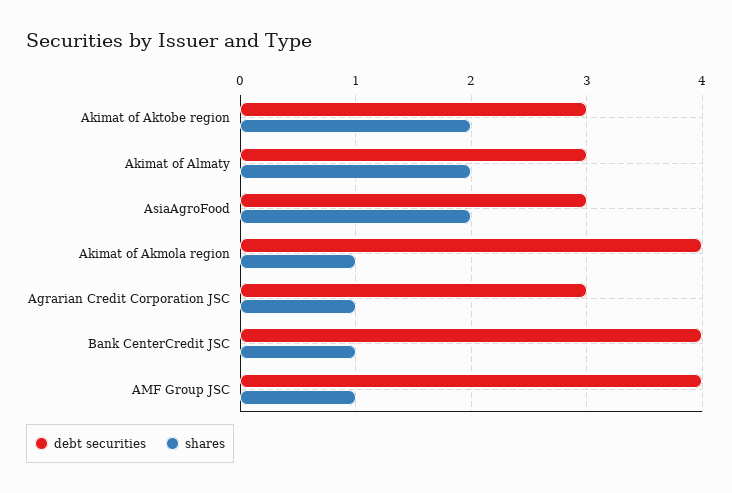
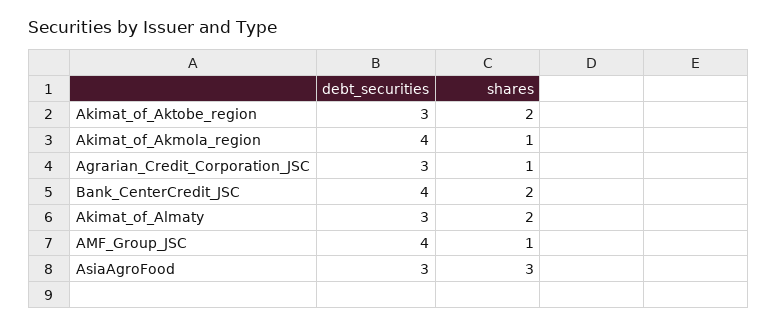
shares, AsiaAgroFood: 2 -> 3
shares, Bank CenterCredit JSC: 1 -> 2

